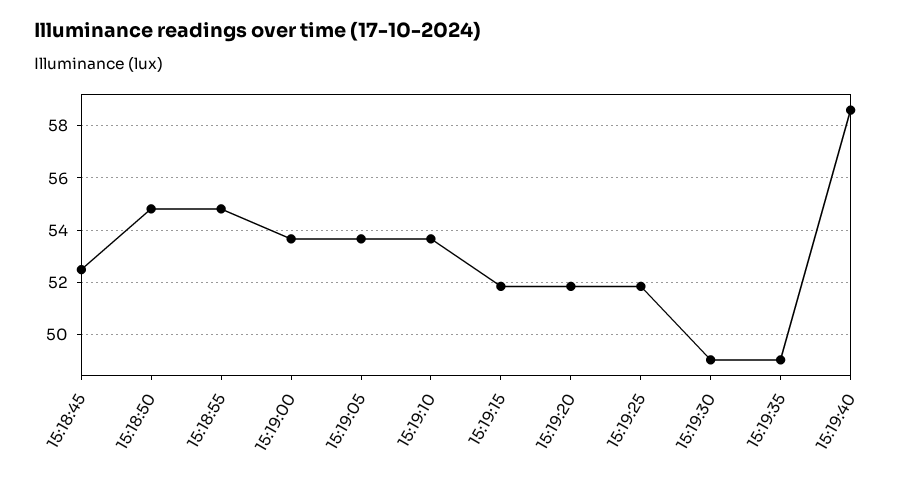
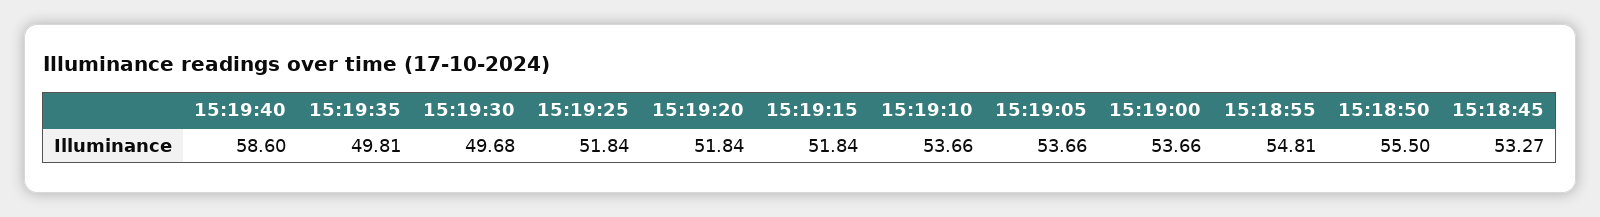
15:18:45: 52.5 -> 53.27
15:18:50: 54.75 -> 55.5
15:19:30: 49 -> 49.68
15:19:35: 49 -> 49.81

